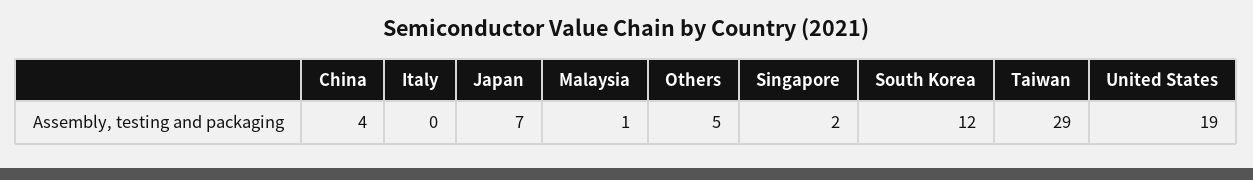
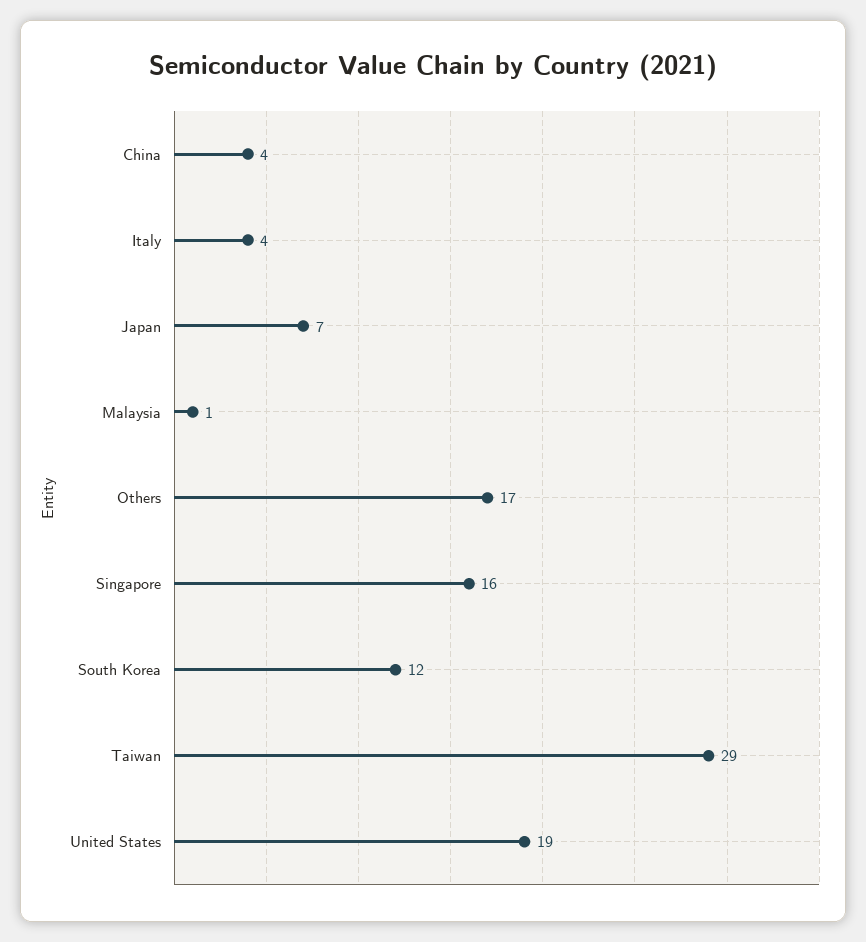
Italy: 0 -> 4
Others: 5 -> 17
Singapore: 2 -> 16

